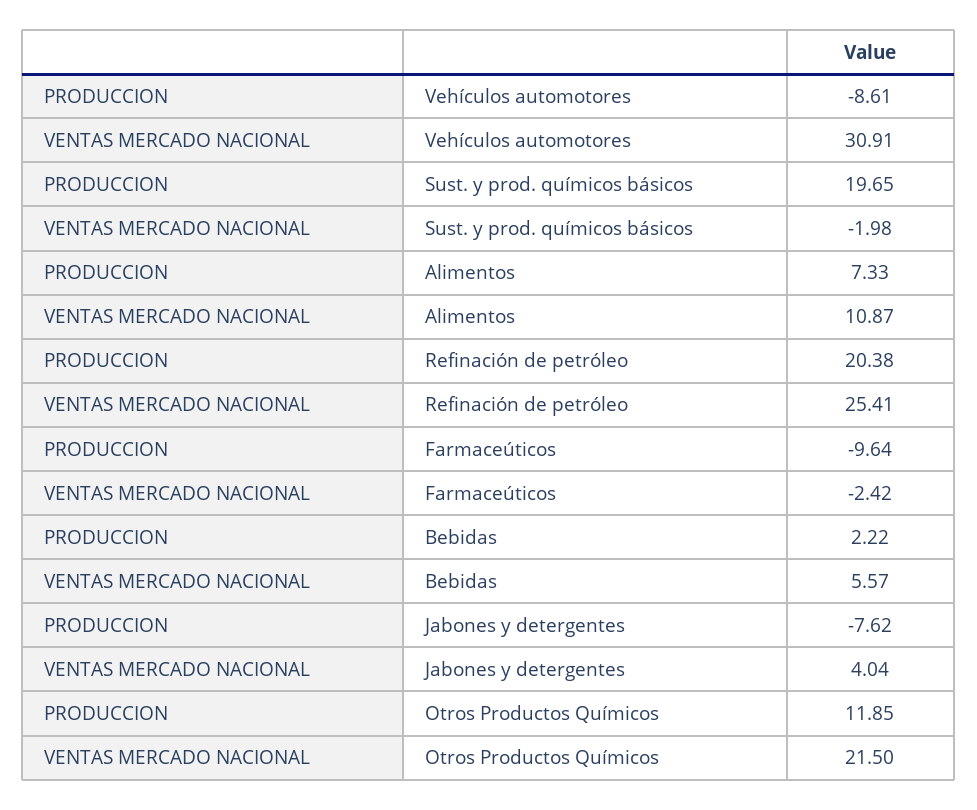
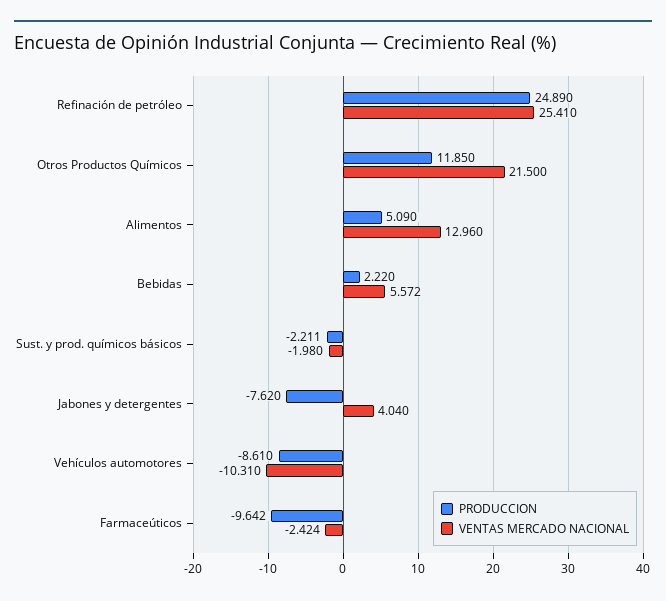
VENTAS MERCADO NACIONAL, Vehículos automotores: 30.91 -> -10.31
PRODUCCION, Sust. y prod. químicos básicos: 19.65 -> -2.211
PRODUCCION, Alimentos: 7.33 -> 5.09
VENTAS MERCADO NACIONAL, Alimentos: 10.87 -> 12.96
PRODUCCION, Refinación de petróleo: 20.38 -> 24.89

